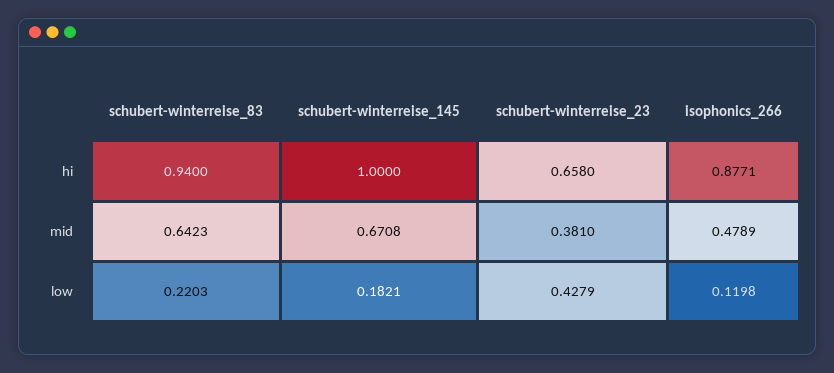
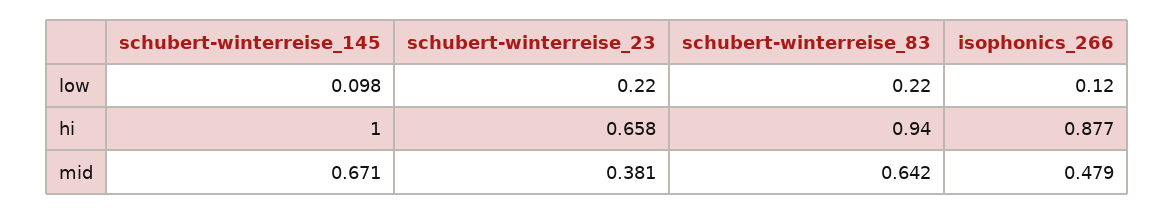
schubert-winterreise_145, low: 0.1821 -> 0.098
schubert-winterreise_23, low: 0.4279 -> 0.22

